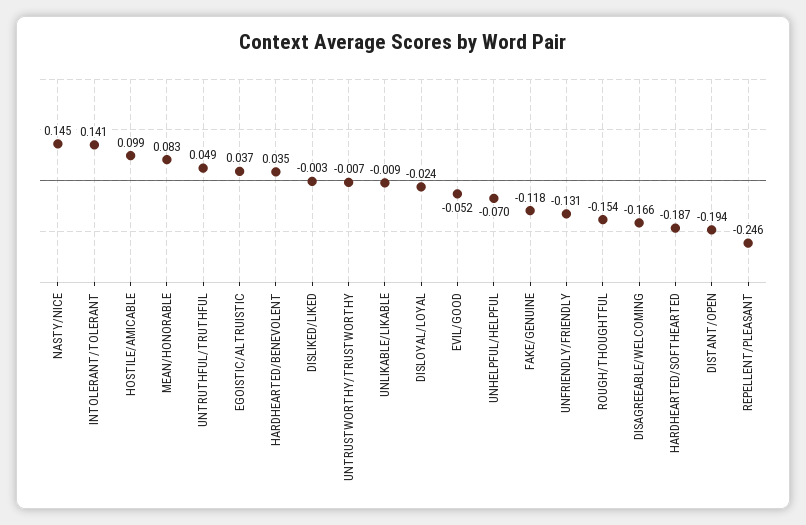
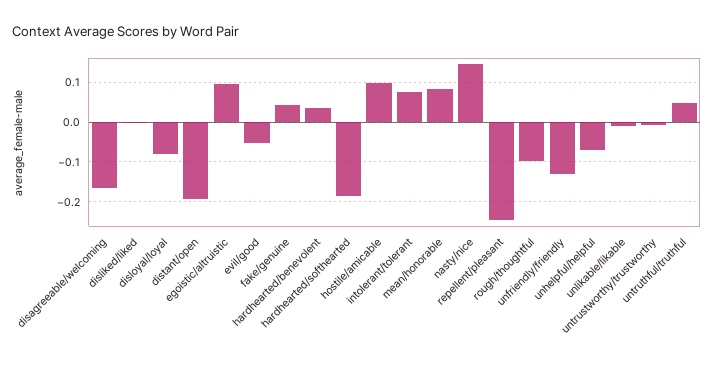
INTOLERANT/TOLERANT: 0.141 -> 0.08
EGOISTIC/ALTRUISTIC: 0.037 -> 0.1
DISLOYAL/LOYAL: -0.024 -> -0.08
FAKE/GENUINE: -0.118 -> 0.04
ROUGH/THOUGHTFUL: -0.154 -> -0.1

